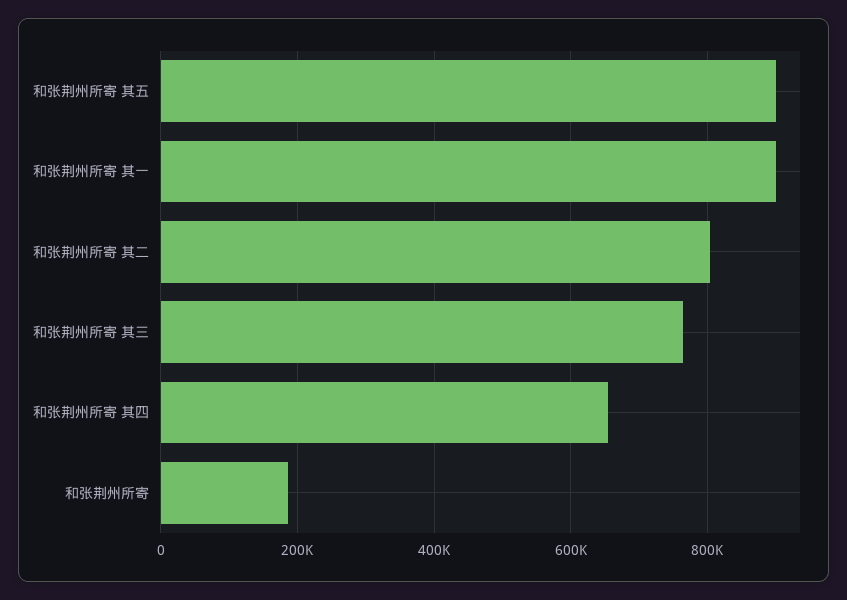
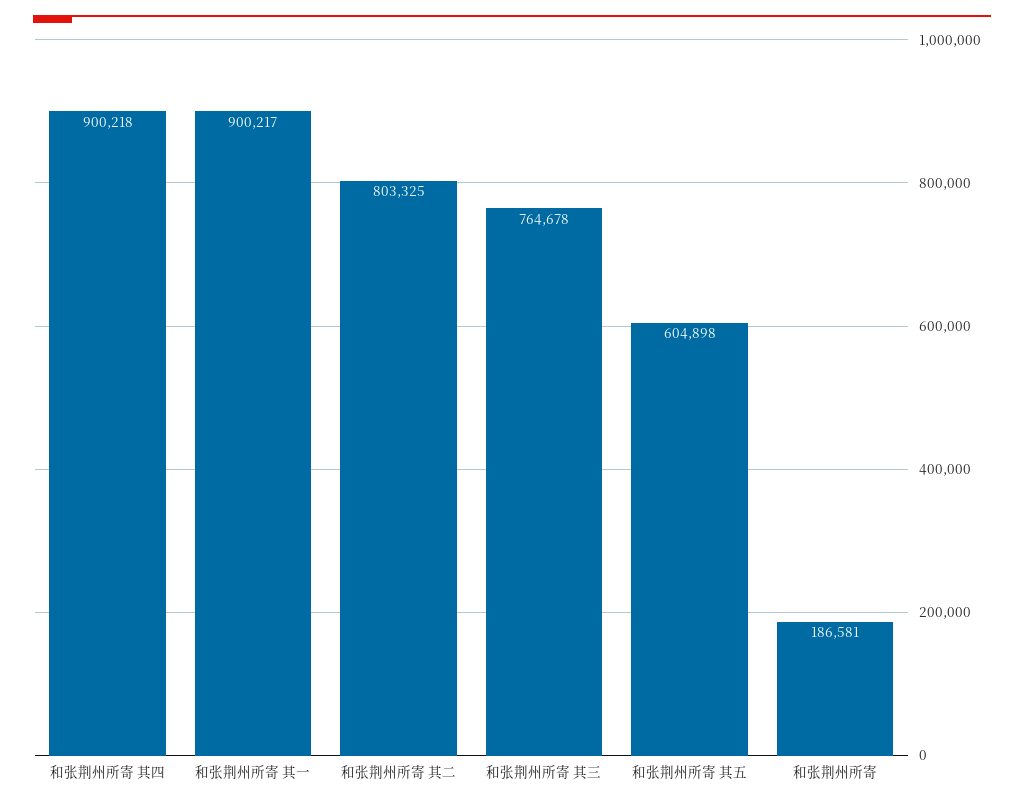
和张荆州所寄 其五: 900000 -> 604898
和张荆州所寄 其四: 660000 -> 900218

